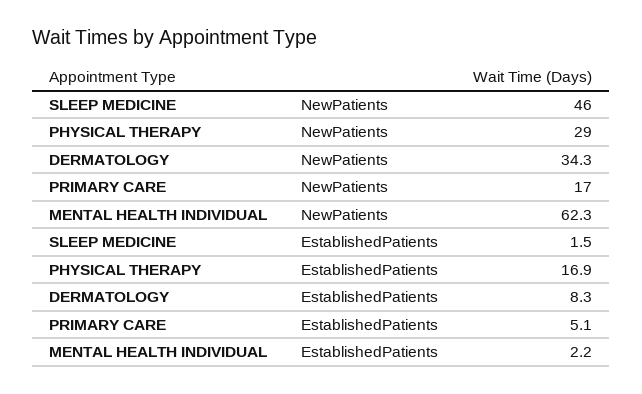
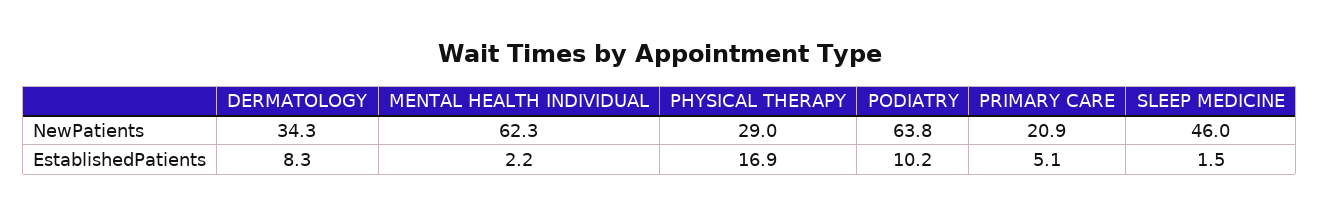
PRIMARY CARE, NewPatients: 17 -> 20.9
PODIATRY, NewPatients: none -> 63.8
PODIATRY, EstablishedPatients: none -> 10.2

